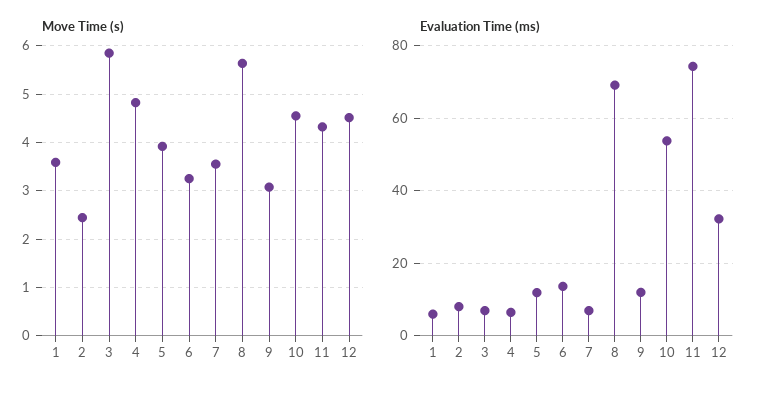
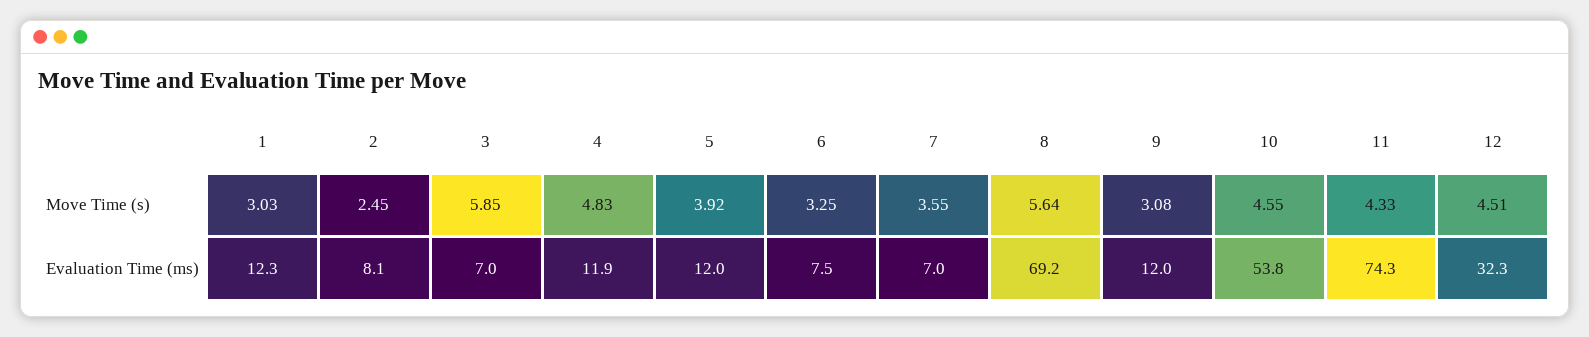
Move Time (s), 1: 3.6 -> 3.03
Evaluation Time (ms), 1: 6 -> 12.3
Evaluation Time (ms), 4: 6 -> 11.9
Evaluation Time (ms), 6: 14 -> 7.5

